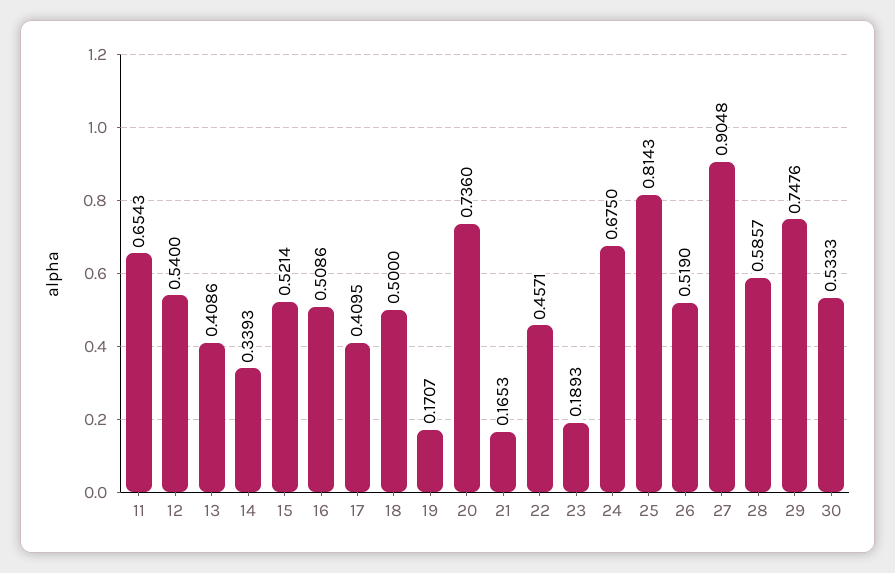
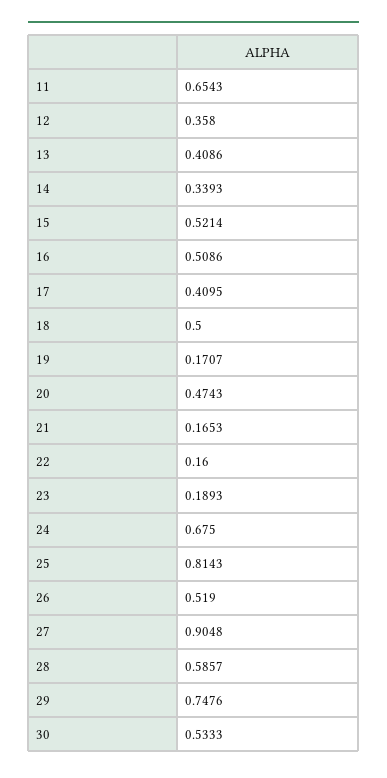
12: 0.54 -> 0.358
20: 0.736 -> 0.4743
22: 0.4571 -> 0.16

